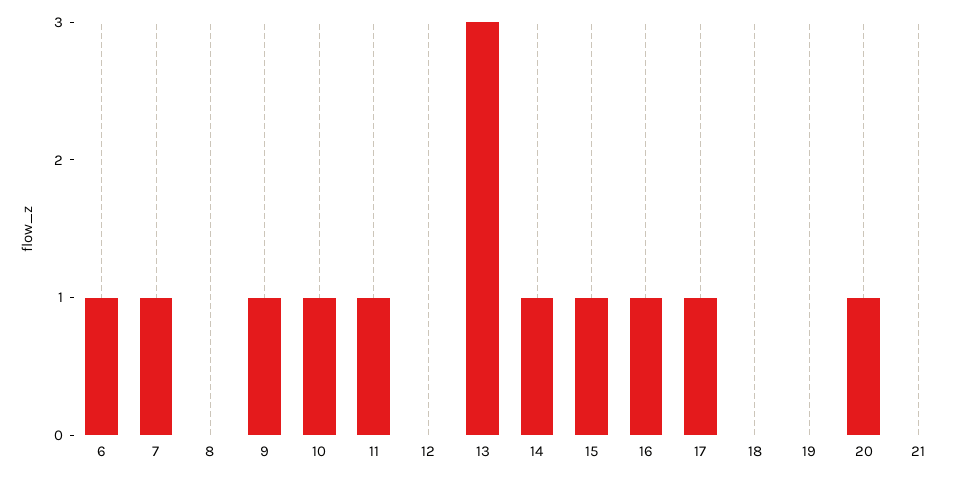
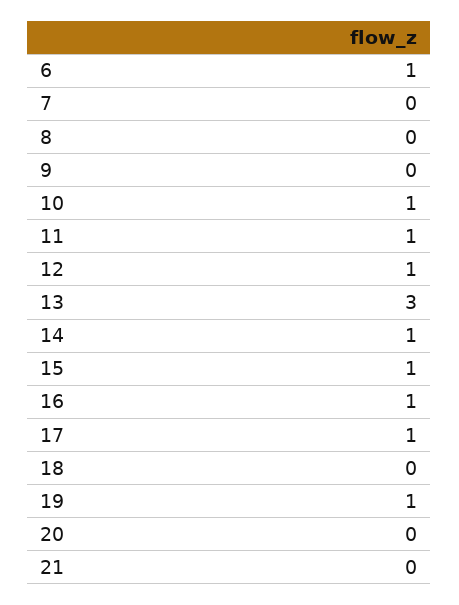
7: 1 -> 0
9: 1 -> 0
12: 0 -> 1
19: 0 -> 1
20: 1 -> 0

